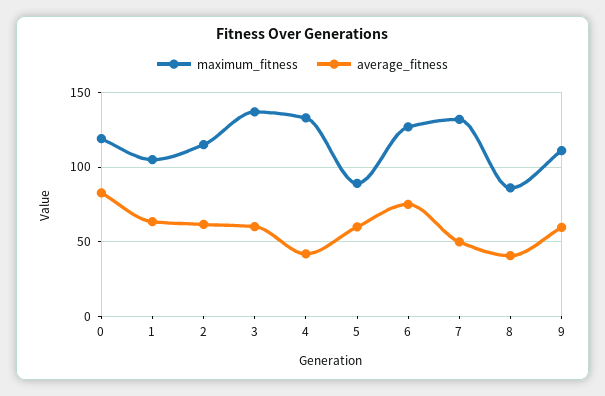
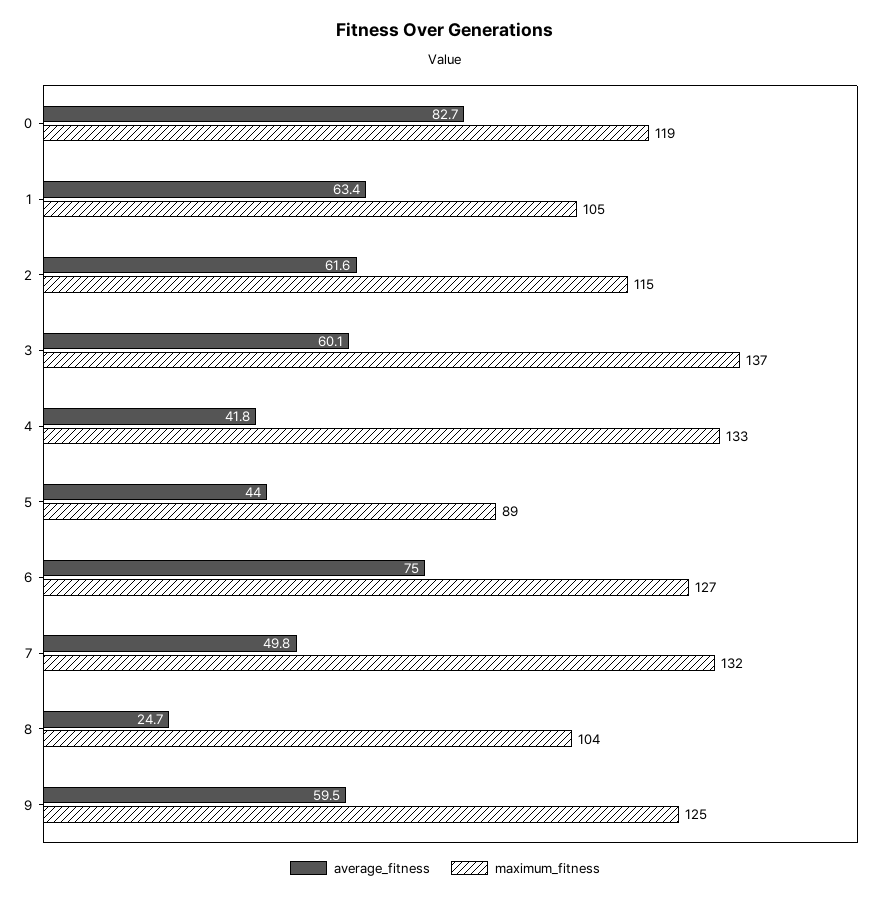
average_fitness, 5: 60 -> 44
maximum_fitness, 8: 85 -> 104
average_fitness, 8: 40 -> 24.7
maximum_fitness, 9: 110 -> 125

